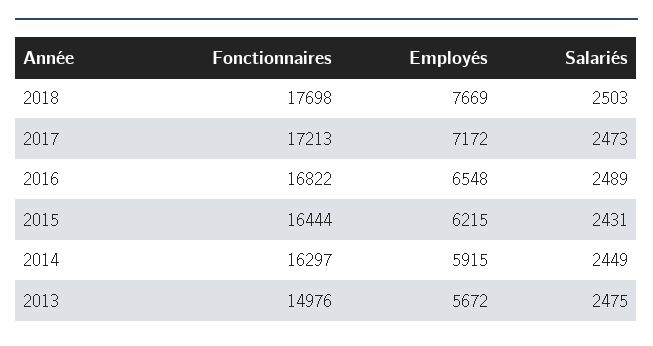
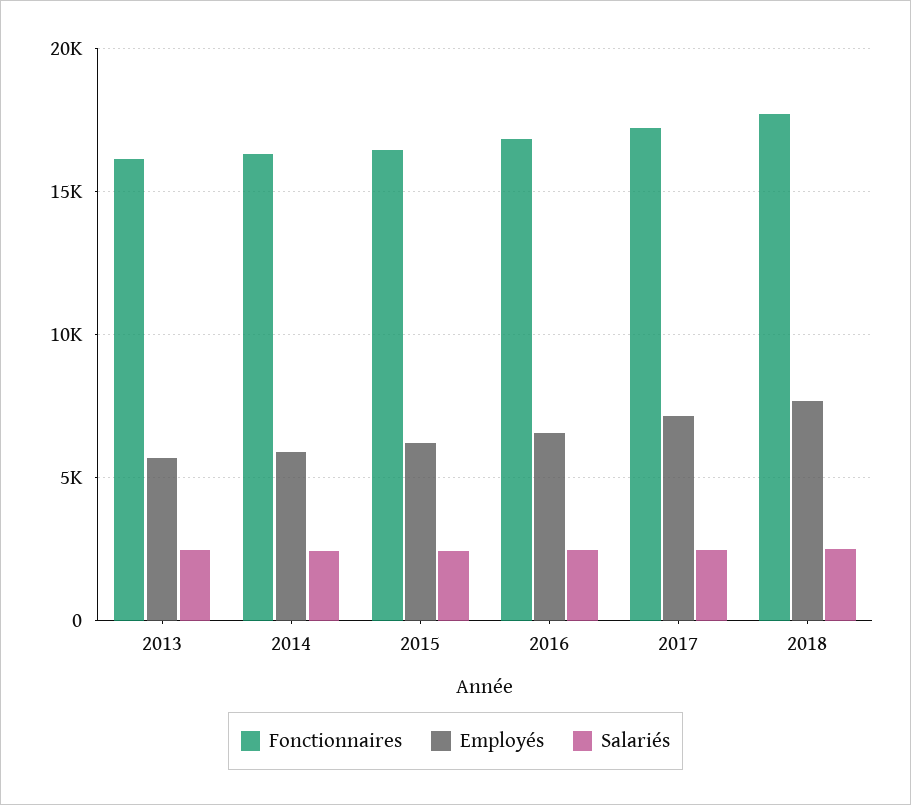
Fonctionnaires, 2013: 14976 -> 16000

